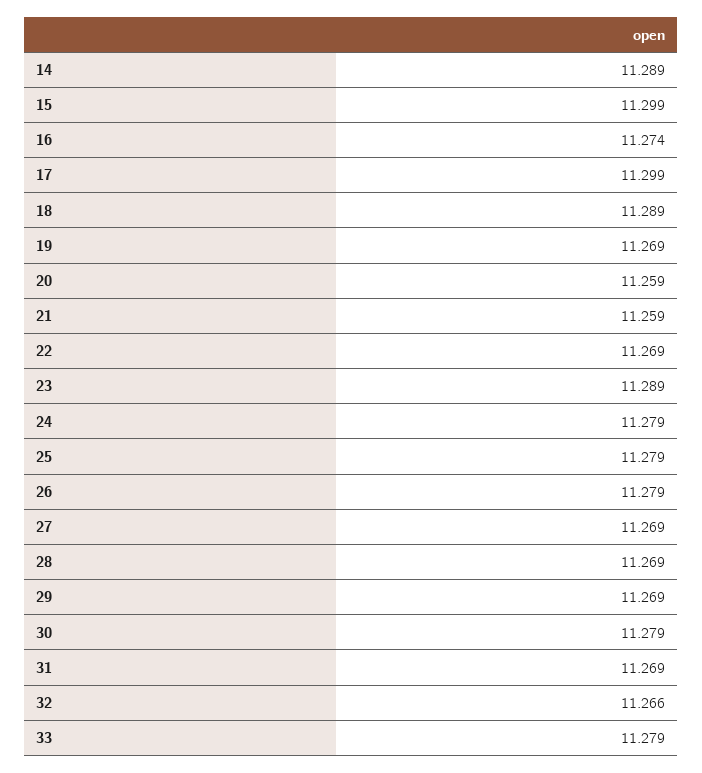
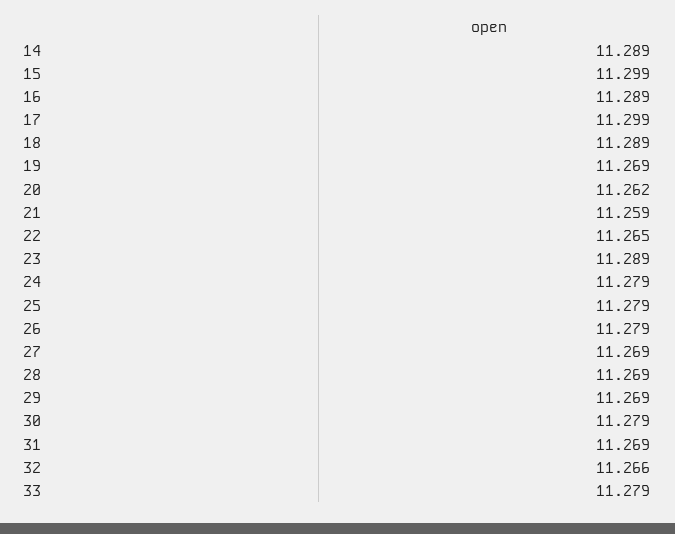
16: 11.274 -> 11.289
20: 11.259 -> 11.262
22: 11.269 -> 11.265

